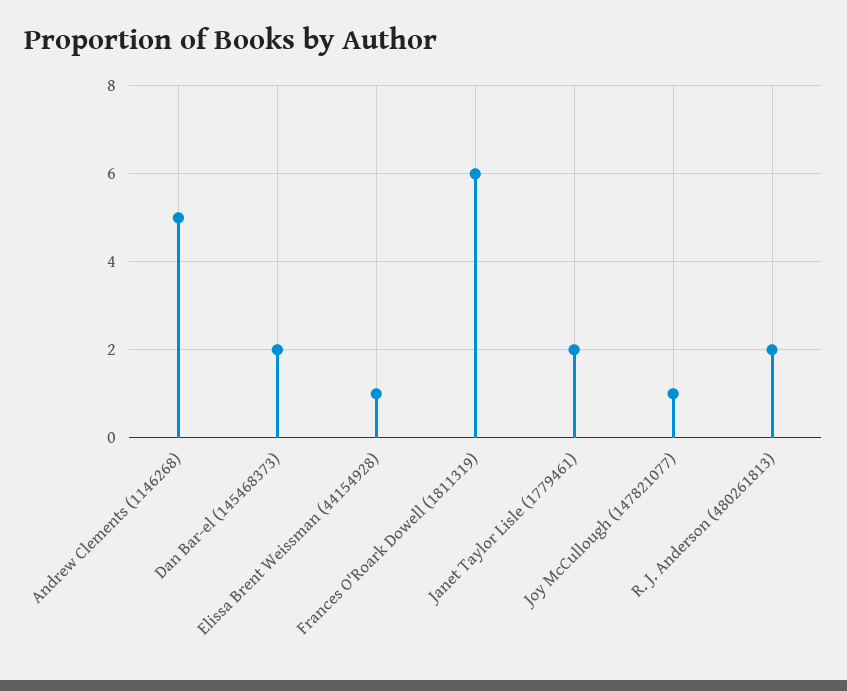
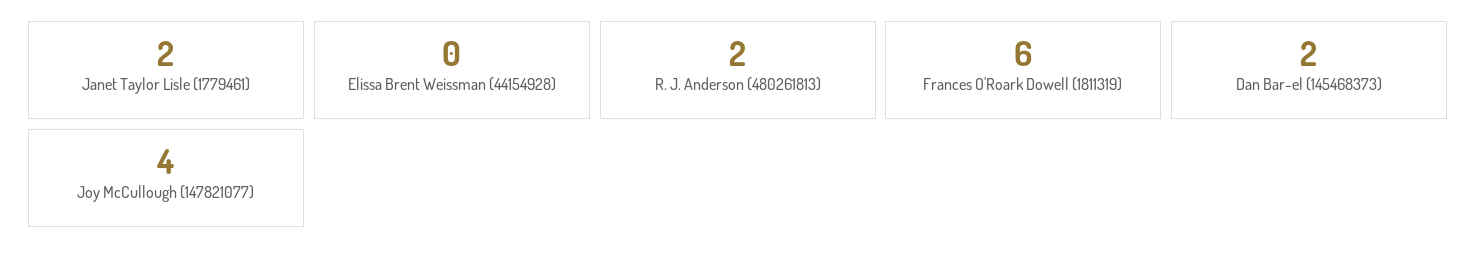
Andrew Clements (1146268): 5 -> none
Elissa Brent Weissman (44154928): 1 -> 0
Joy McCullough (147821077): 1 -> 4

